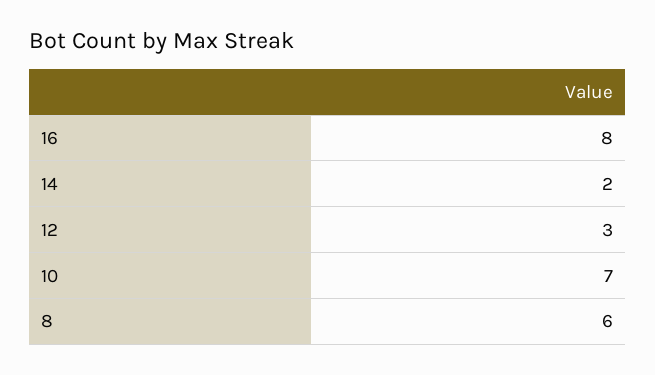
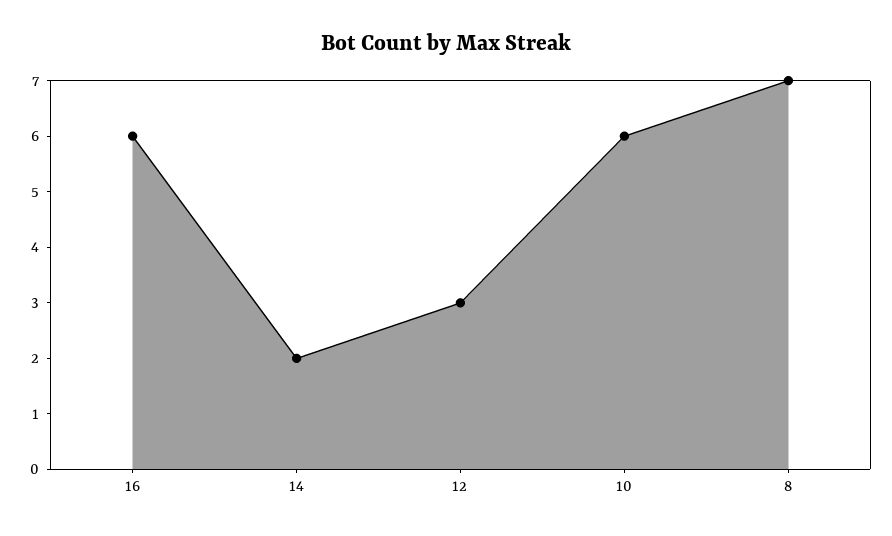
16: 8 -> 6
10: 7 -> 6
8: 6 -> 7

